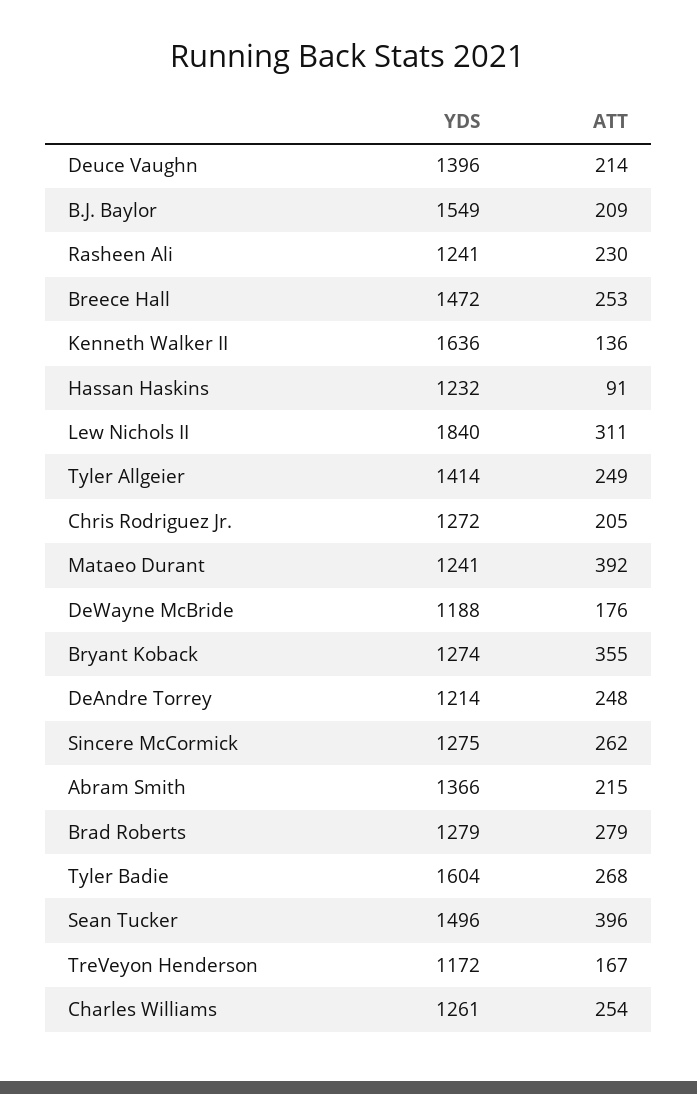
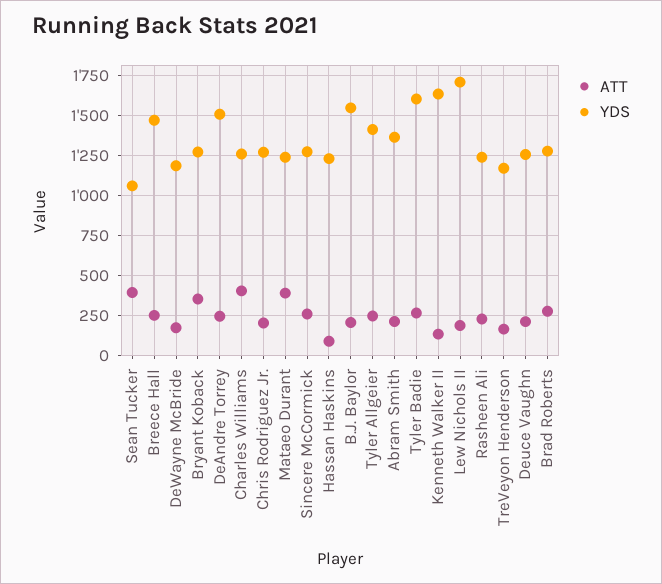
YDS, Deuce Vaughn: 1396 -> 1250
YDS, Lew Nichols II: 1840 -> 1700
ATT, Lew Nichols II: 311 -> 200
YDS, DeAndre Torrey: 1214 -> 1500
YDS, Sean Tucker: 1496 -> 1050
ATT, Charles Williams: 254 -> 400

